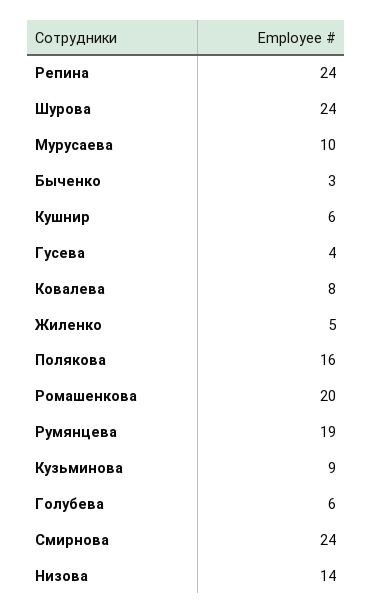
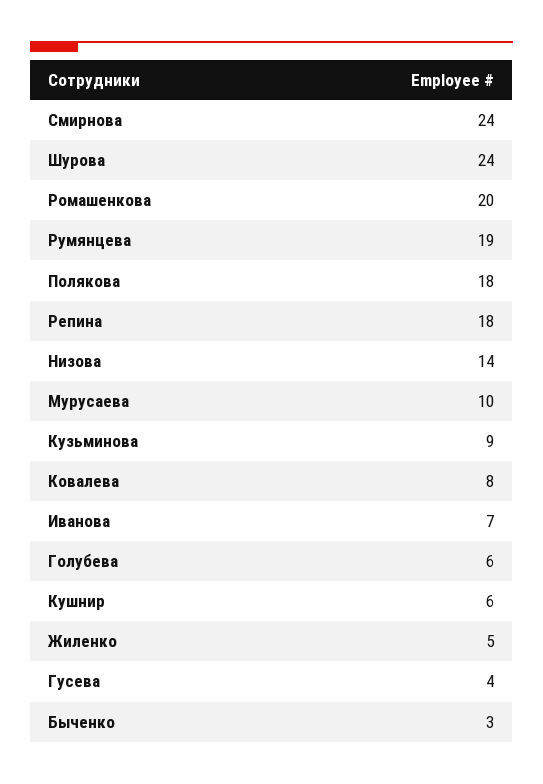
Репина: 24 -> 18
Полякова: 16 -> 18
Иванова: none -> 7

